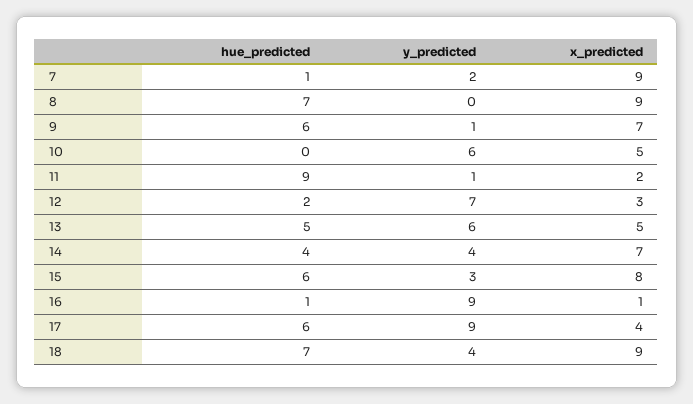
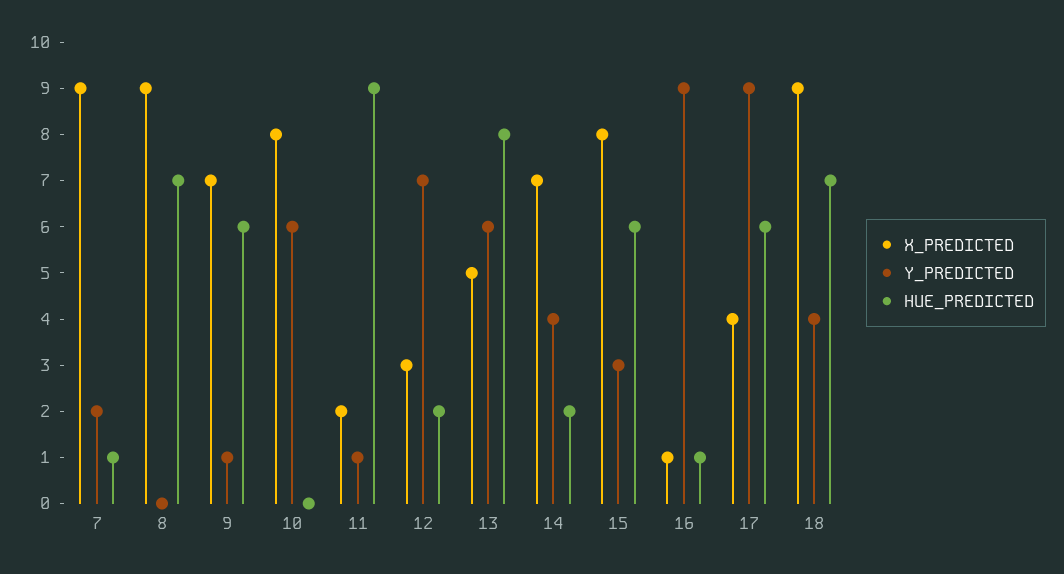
x_predicted, 10: 5 -> 8
hue_predicted, 13: 5 -> 8
hue_predicted, 14: 4 -> 2

